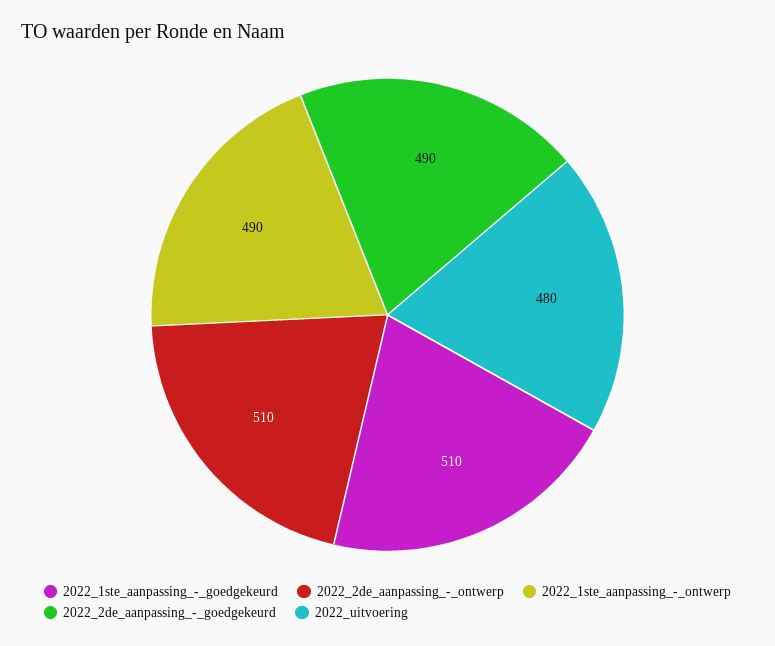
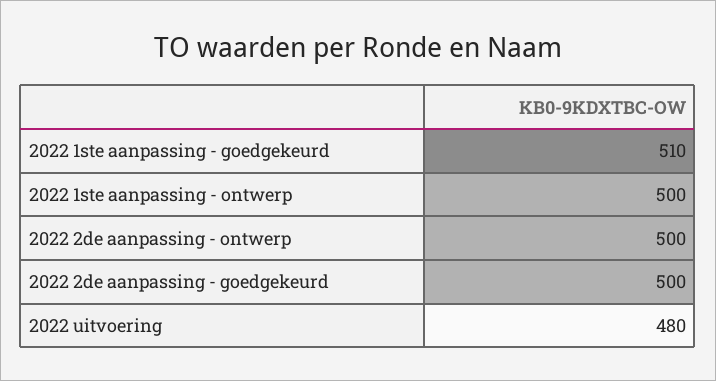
2022_2de_aanpassing_-_ontwerp: 510 -> 500
2022_1ste_aanpassing_-_ontwerp: 490 -> 500
2022_2de_aanpassing_-_goedgekeurd: 490 -> 500

